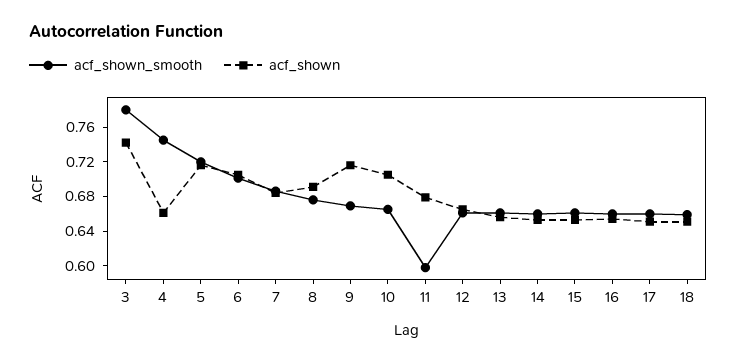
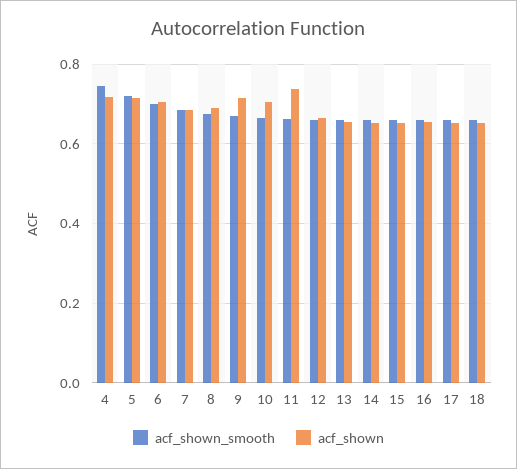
acf_shown_smooth, 3: 0.78 -> none
acf_shown, 3: 0.74 -> none
acf_shown, 4: 0.66 -> 0.72
acf_shown_smooth, 11: 0.6 -> 0.66
acf_shown, 11: 0.68 -> 0.74

